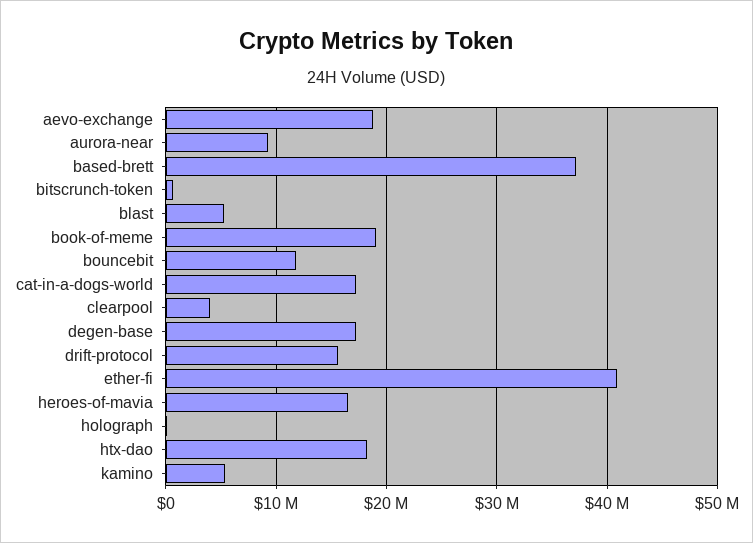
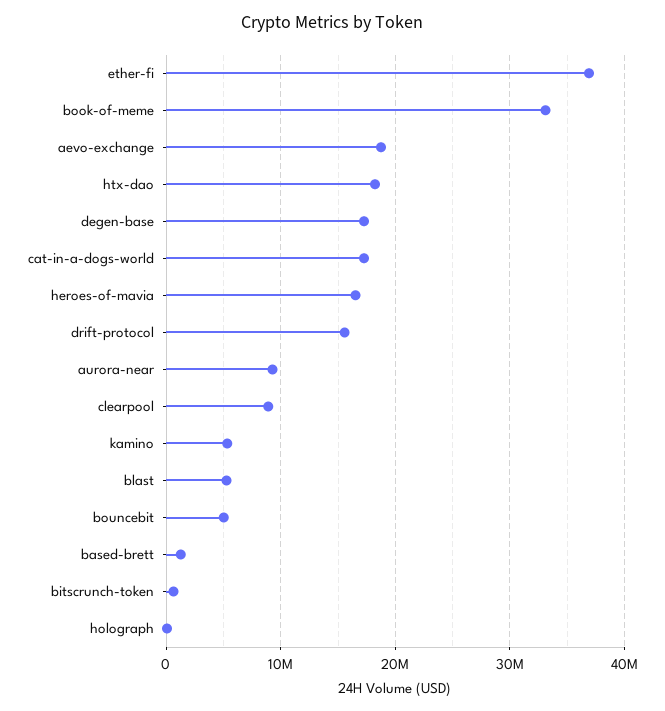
based-brett: 37000000 -> 1000000
book-of-meme: 19000000 -> 33000000
bouncebit: 12000000 -> 5000000
clearpool: 4000000 -> 9000000
ether-fi: 41000000 -> 37000000

